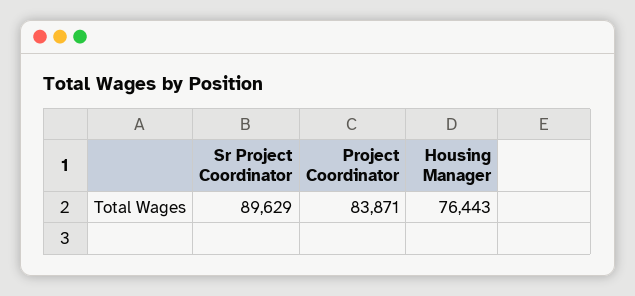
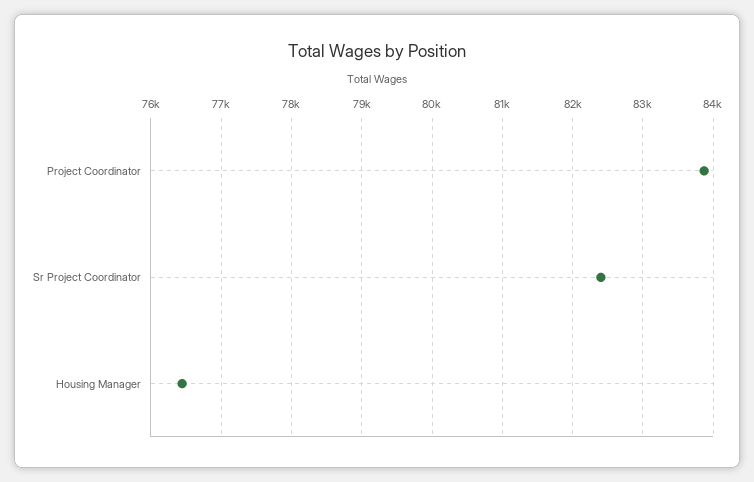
Sr Project Coordinator: 89629 -> 82400

